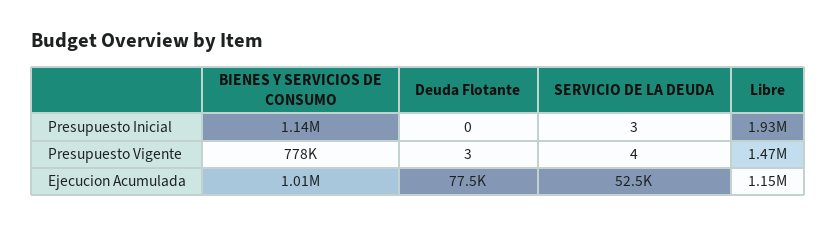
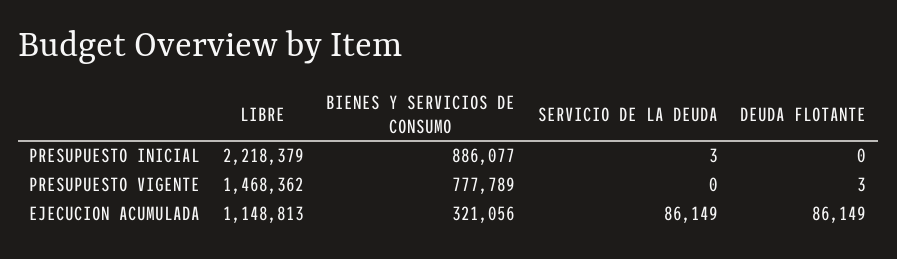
BIENES Y SERVICIOS DE CONSUMO, Presupuesto Inicial: 1140000 -> 886077
Libre, Presupuesto Inicial: 1930000 -> 2218379
SERVICIO DE LA DEUDA, Presupuesto Vigente: 4 -> 0
BIENES Y SERVICIOS DE CONSUMO, Ejecucion Acumulada: 1010000 -> 321056
Deuda Flotante, Ejecucion Acumulada: 77500 -> 86149
SERVICIO DE LA DEUDA, Ejecucion Acumulada: 52500 -> 86149

